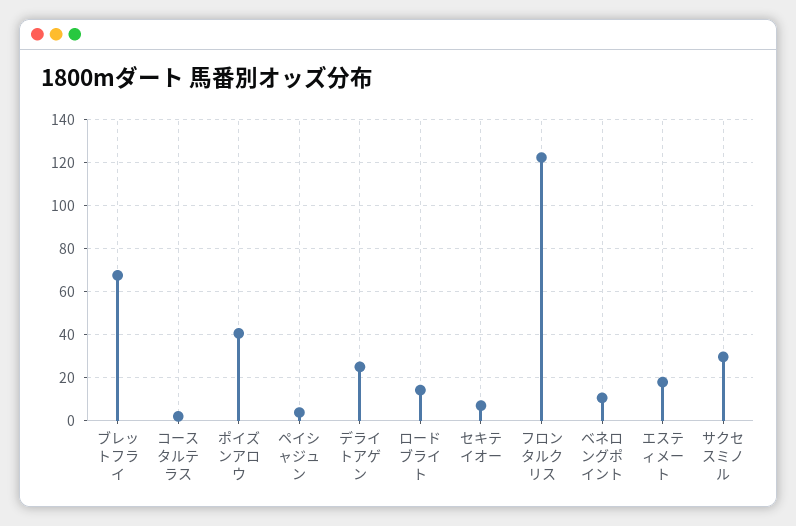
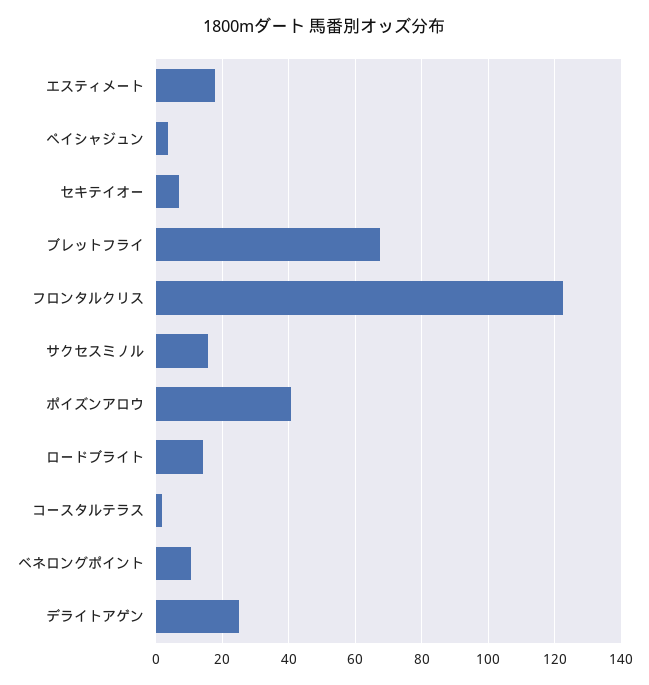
サクセスミノル: 30 -> 16

